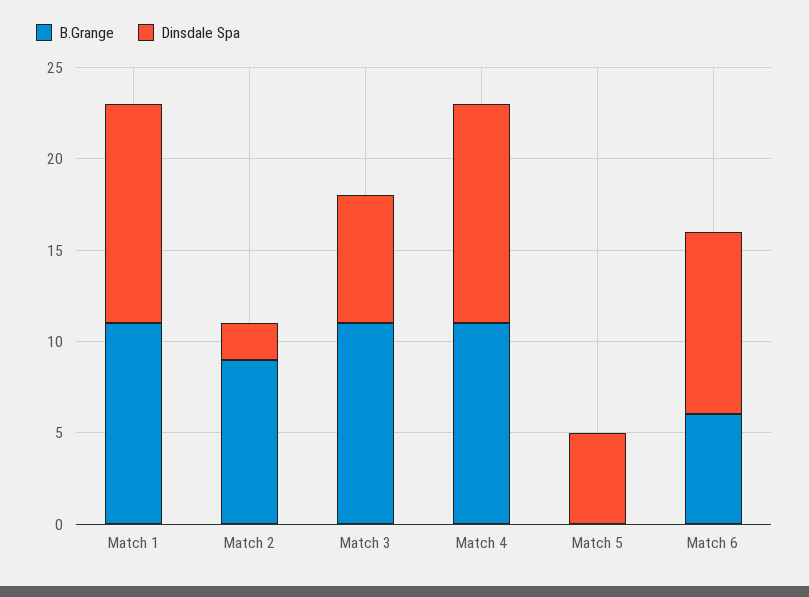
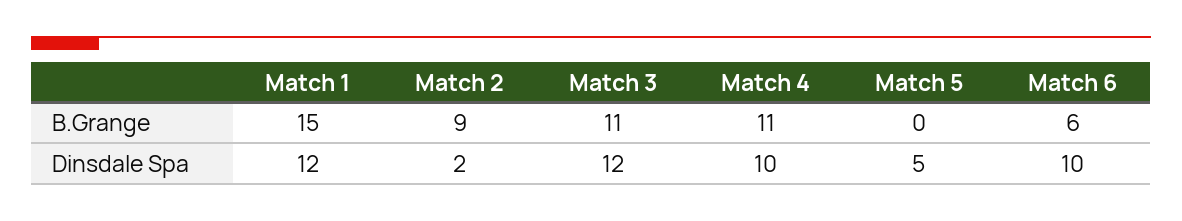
B.Grange, Match 1: 11 -> 15
Dinsdale Spa, Match 3: 7 -> 12
Dinsdale Spa, Match 4: 12 -> 10

